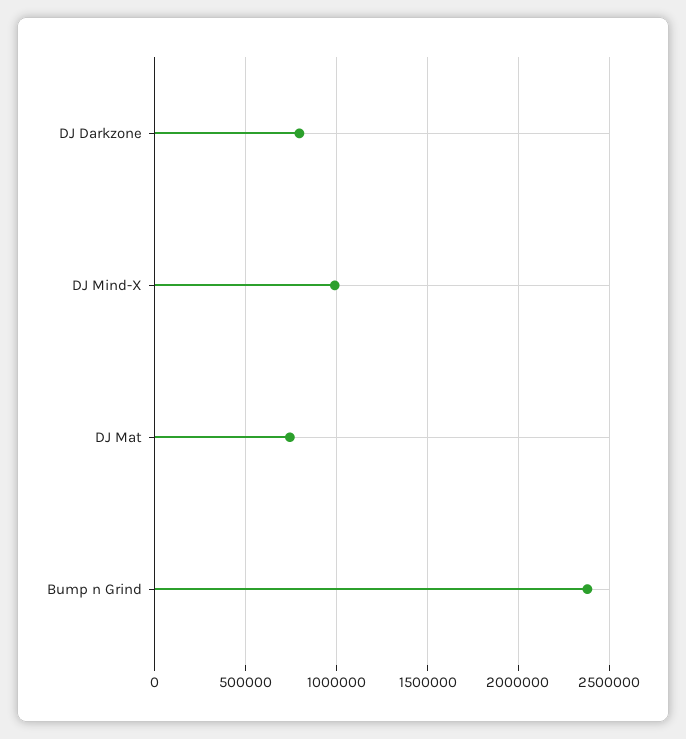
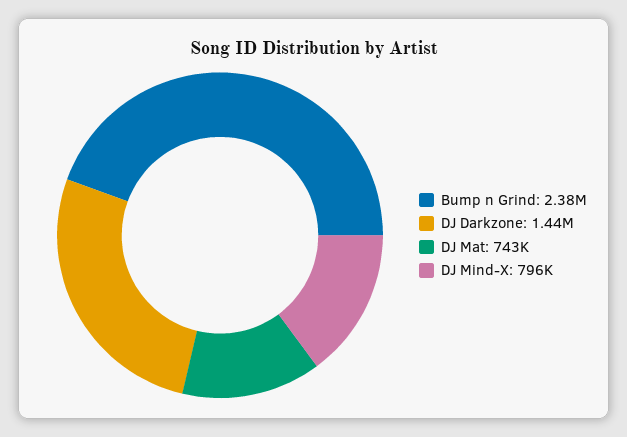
DJ Darkzone: 800000 -> 1440000
DJ Mind-X: 1000000 -> 796000

